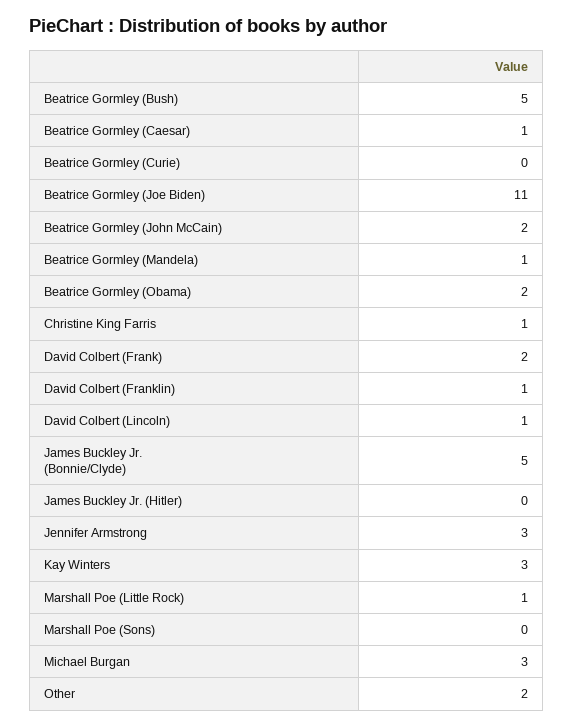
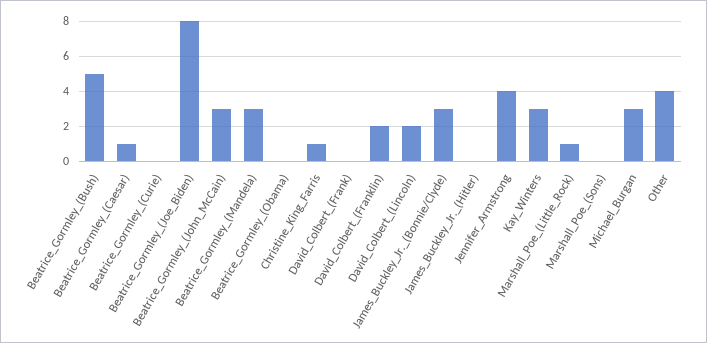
Beatrice Gormley (Joe Biden): 11 -> 8
Beatrice Gormley (John McCain): 2 -> 3
Beatrice Gormley (Mandela): 1 -> 3
Beatrice Gormley (Obama): 2 -> 0
David Colbert (Frank): 2 -> 0
David Colbert (Franklin): 1 -> 2
David Colbert (Lincoln): 1 -> 2
James Buckley Jr. (Bonnie/Clyde): 5 -> 3
Jennifer Armstrong: 3 -> 4
Other: 2 -> 4

